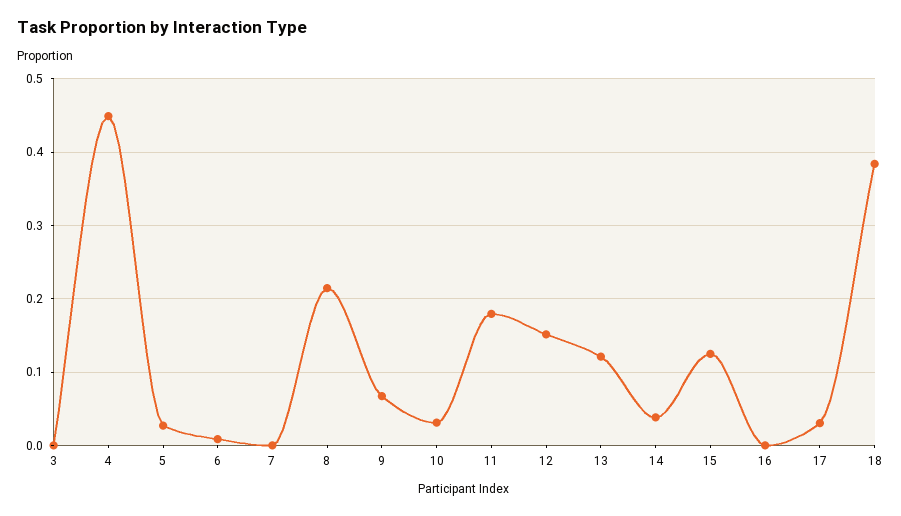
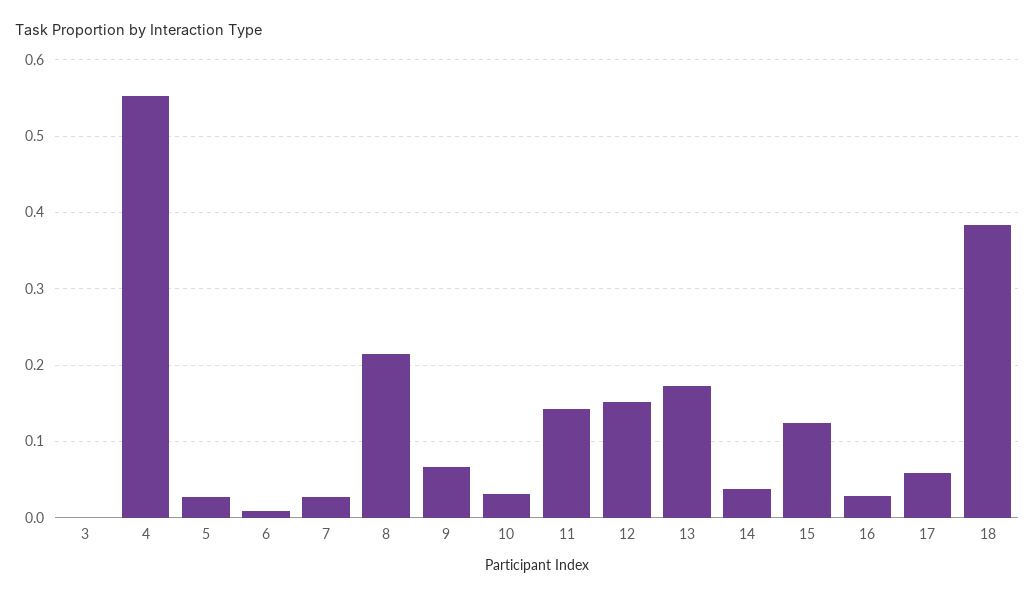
4: 0.45 -> 0.55
7: 0 -> 0.03
11: 0.18 -> 0.14
13: 0.12 -> 0.17
16: 0 -> 0.03
17: 0.03 -> 0.06

